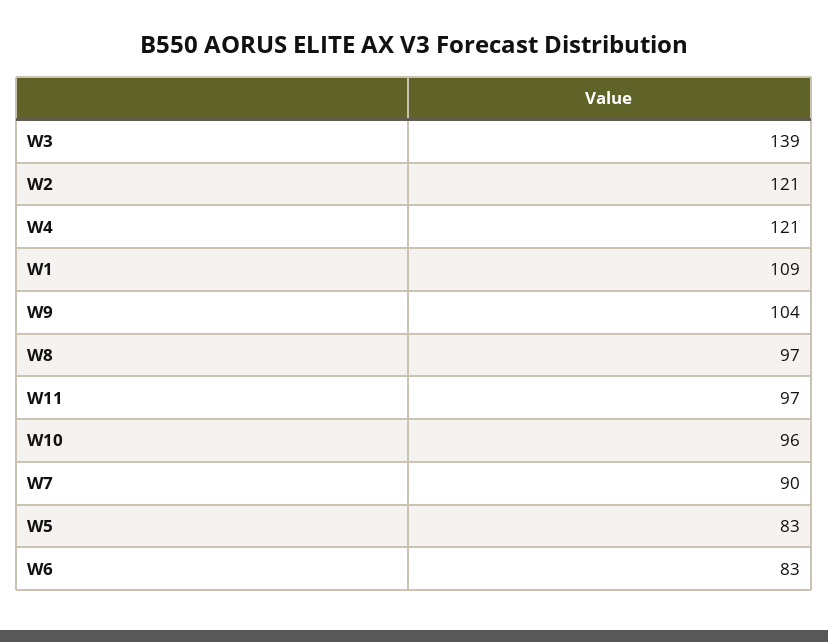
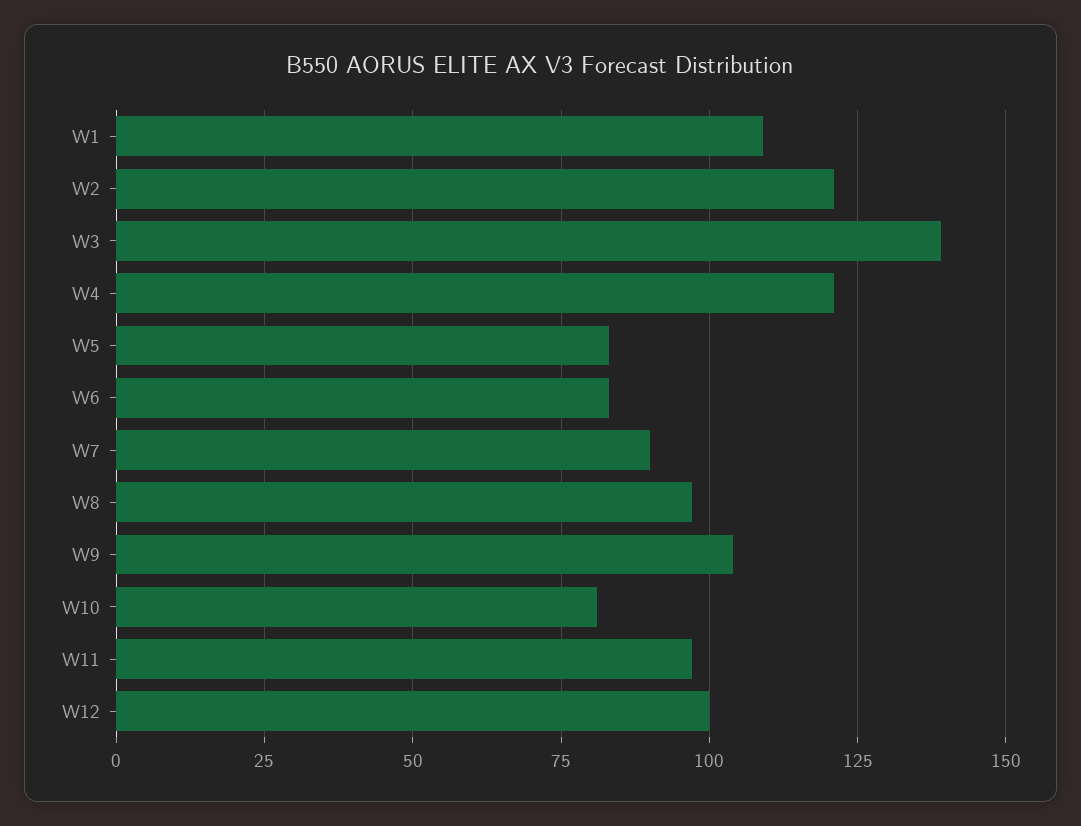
W10: 96 -> 80
W12: none -> 100

